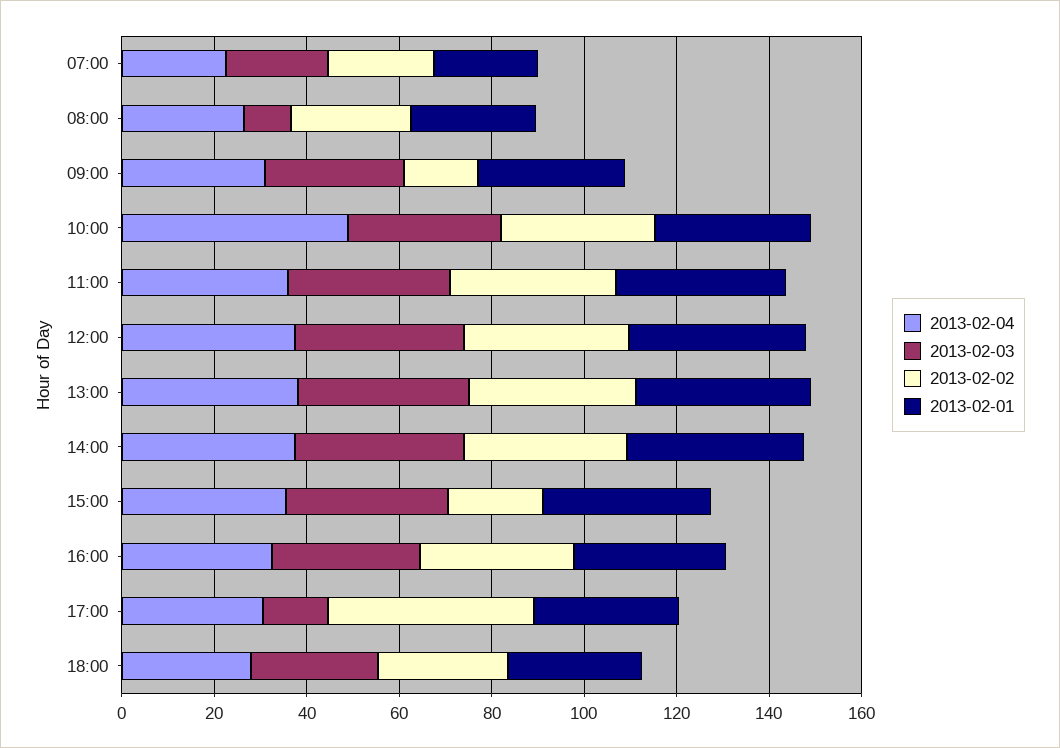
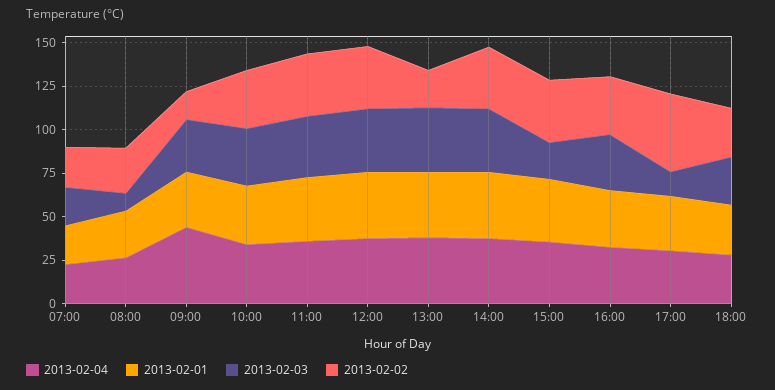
2013-02-04, 09:00: 30 -> 45
2013-02-04, 10:00: 50 -> 35
2013-02-02, 13:00: 35 -> 20
2013-02-03, 15:00: 35 -> 20
2013-02-02, 15:00: 20 -> 35

